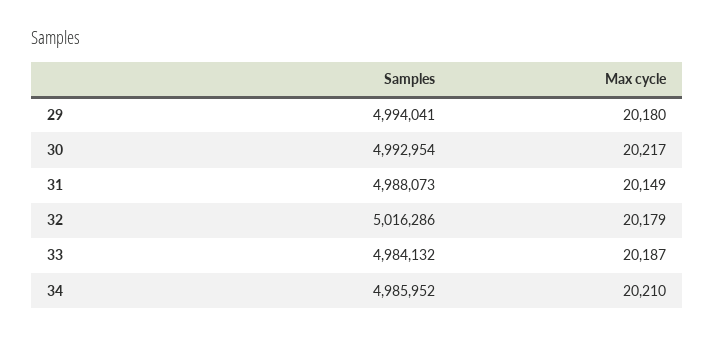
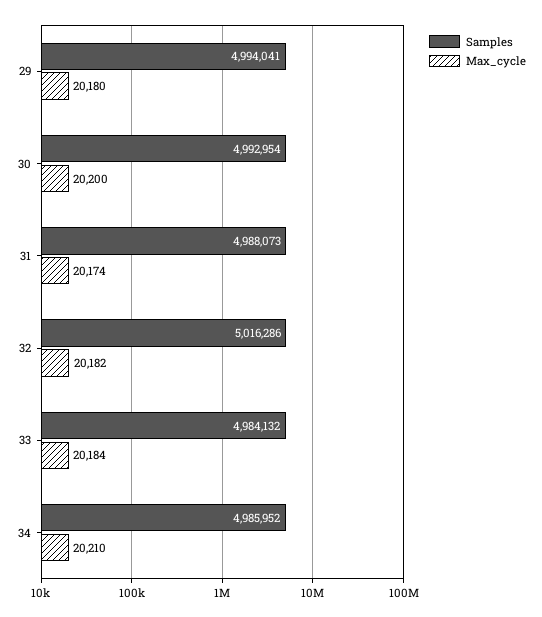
Max cycle, 30: 20217 -> 20200
Max cycle, 31: 20149 -> 20174
Max cycle, 32: 20179 -> 20182
Max cycle, 33: 20187 -> 20184

